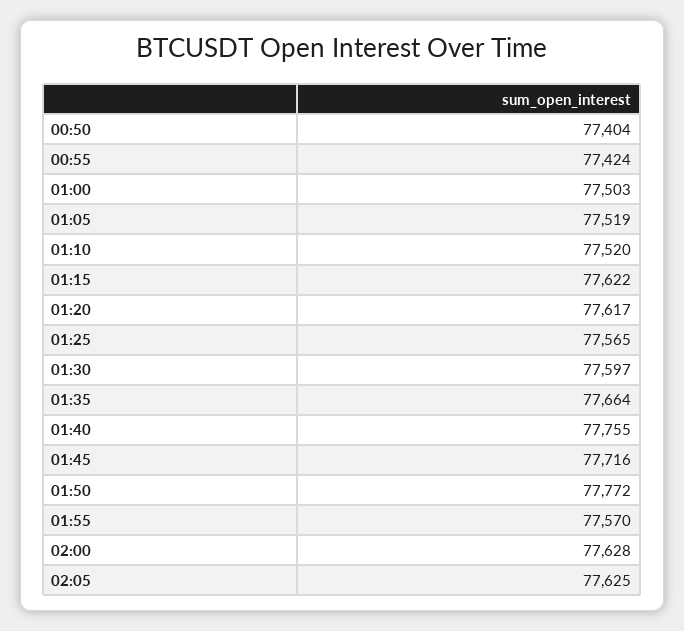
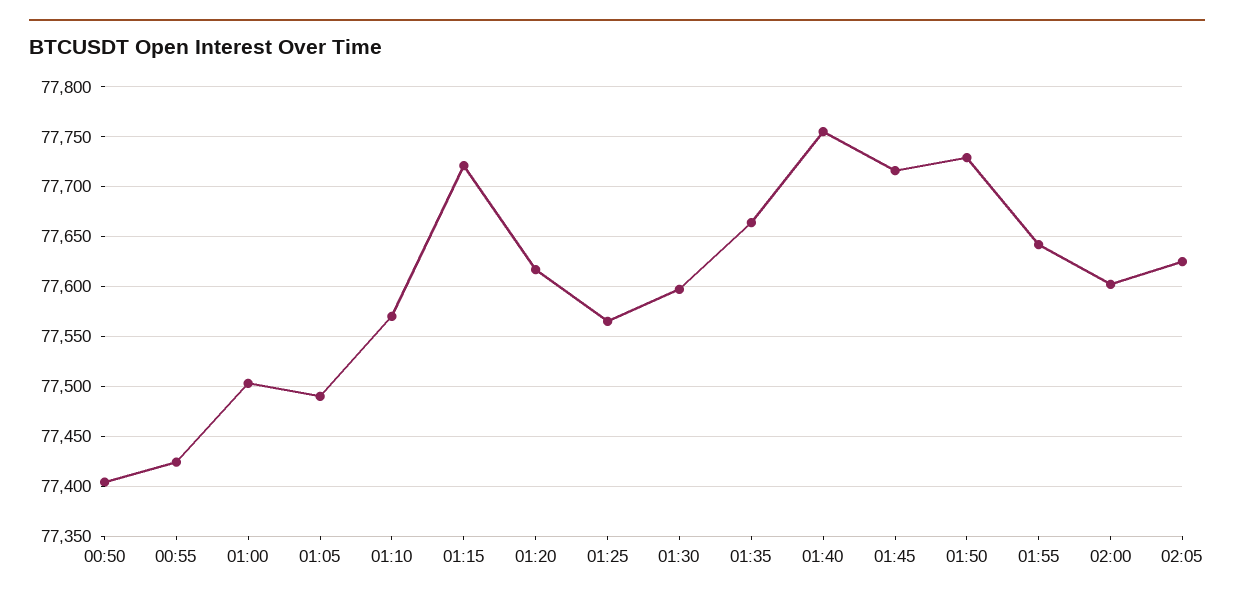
01:05: 77519 -> 77490
01:10: 77520 -> 77570
01:15: 77622 -> 77720
01:50: 77772 -> 77730
01:55: 77570 -> 77640
02:00: 77628 -> 77600

